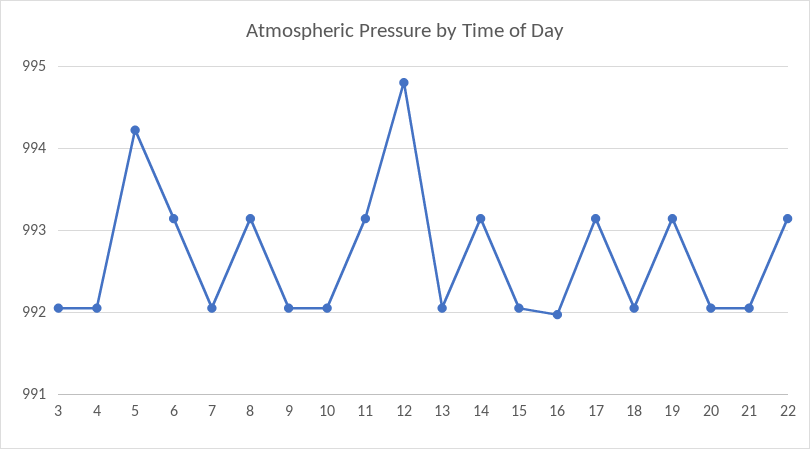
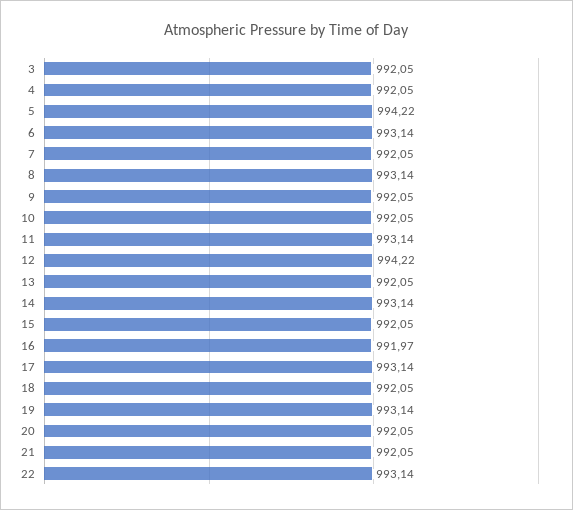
12: 994.8 -> 994.22

